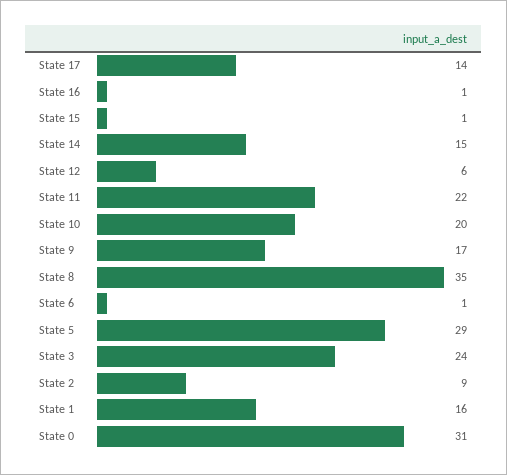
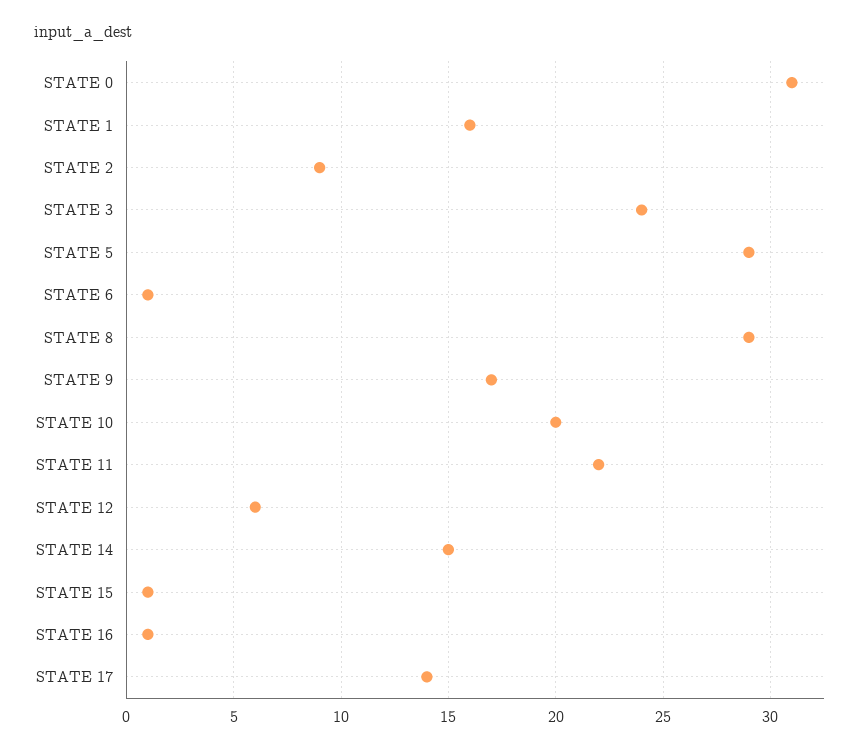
State 8: 35 -> 29

